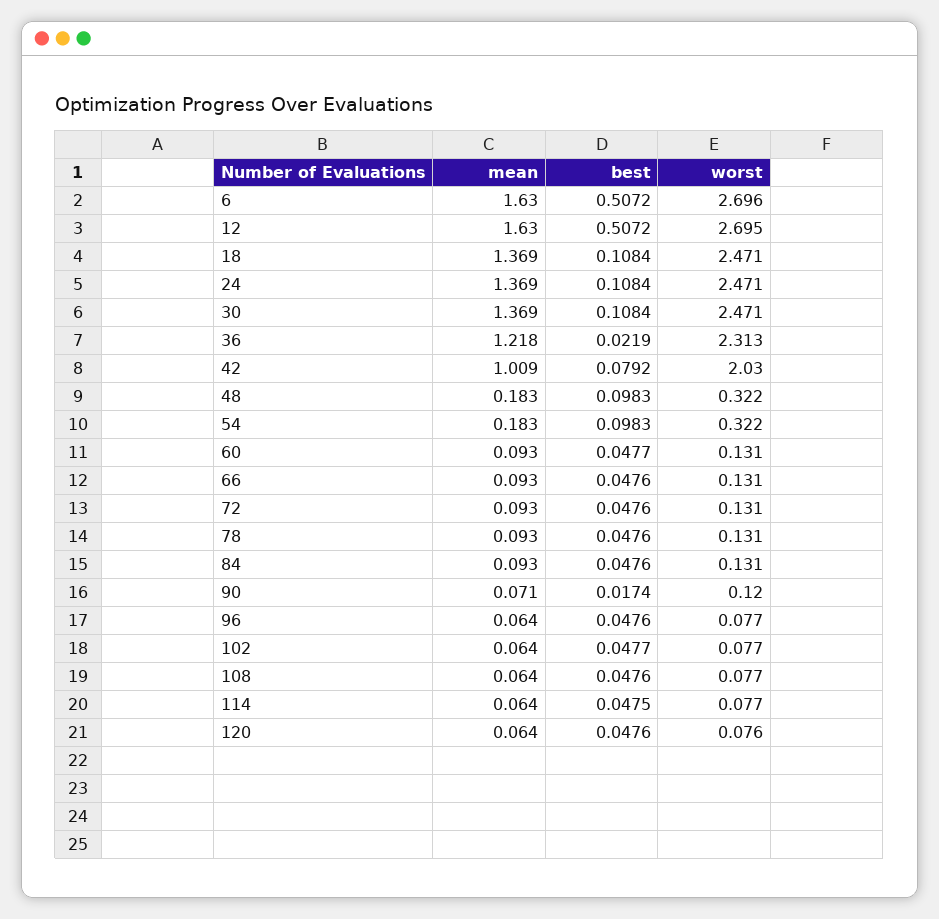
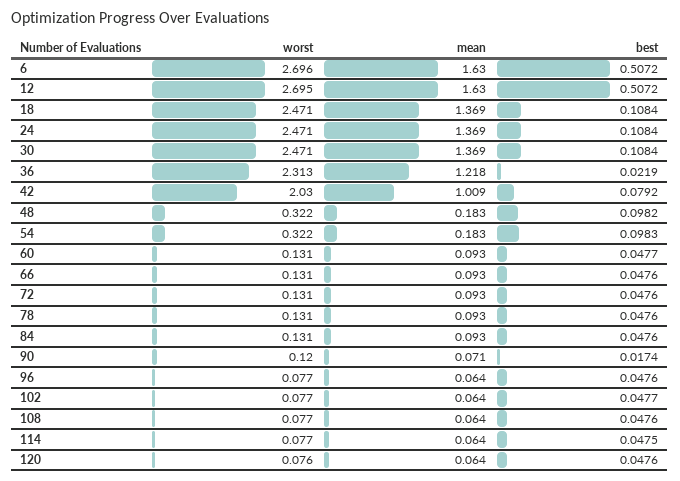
best, 48: 0.0983 -> 0.0982

